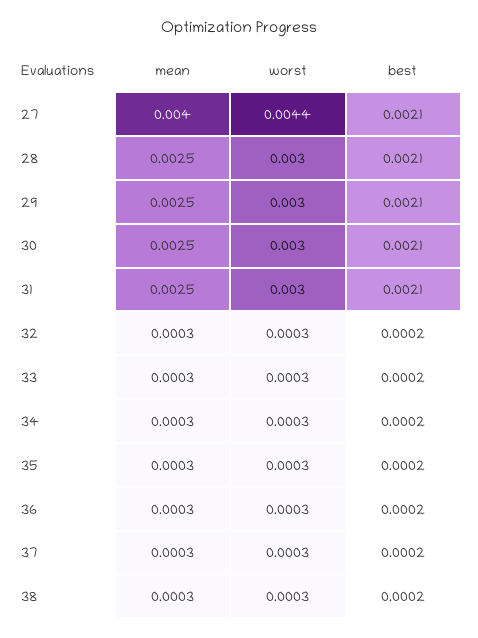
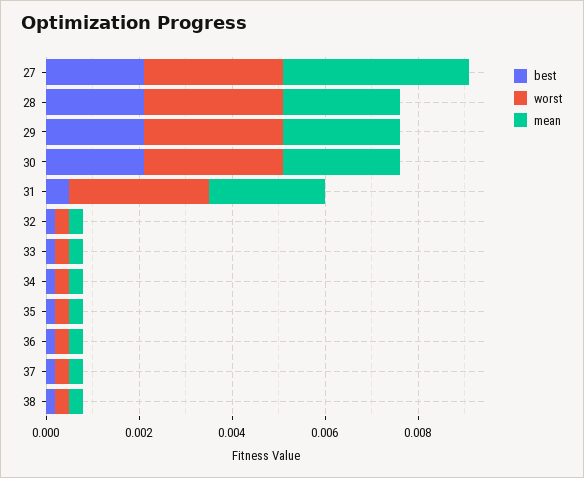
worst, 27: 0.0044 -> 0.003
best, 31: 0.0021 -> 0.0005

